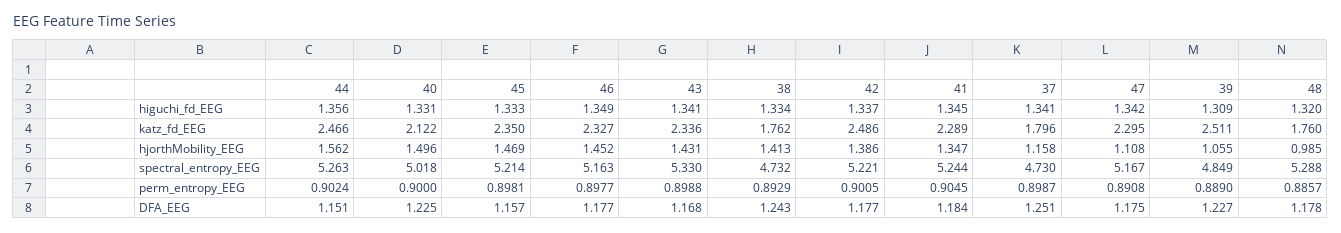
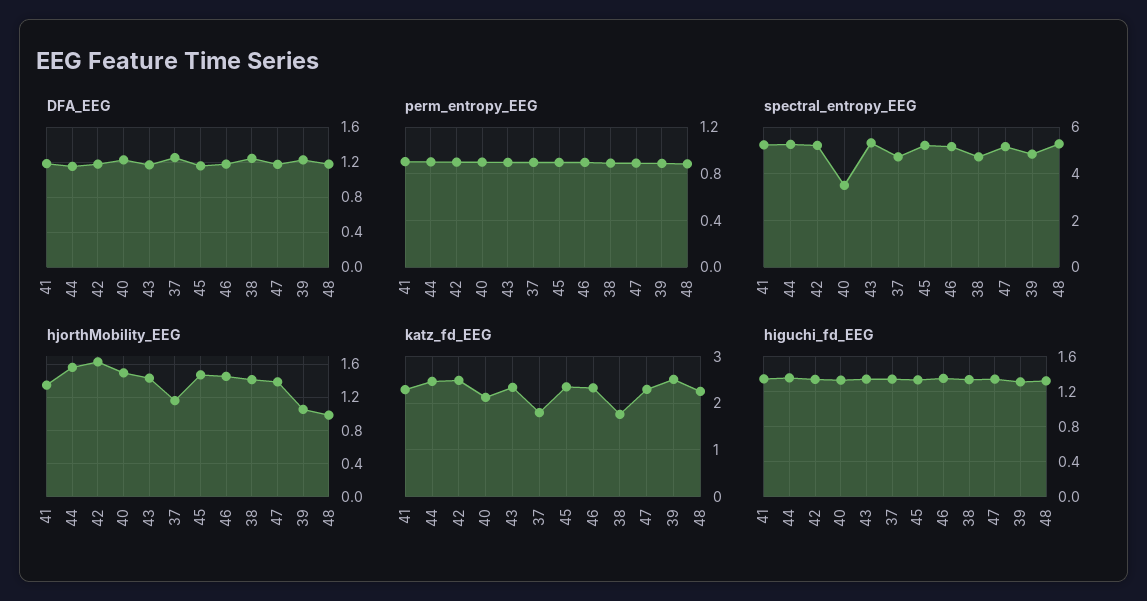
katz_fd_EEG, 48: 1.76 -> 2.2
hjorthMobility_EEG, 42: 1.386 -> 1.6
hjorthMobility_EEG, 47: 1.108 -> 1.4
spectral_entropy_EEG, 40: 5.018 -> 3.5

